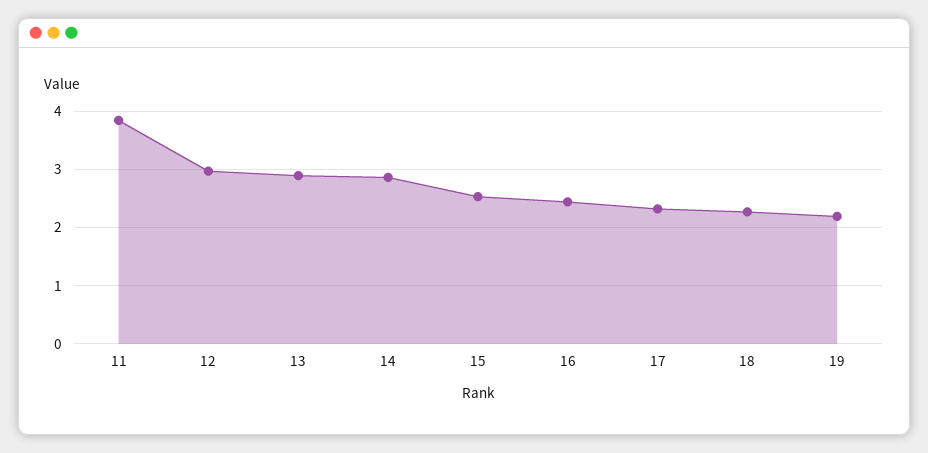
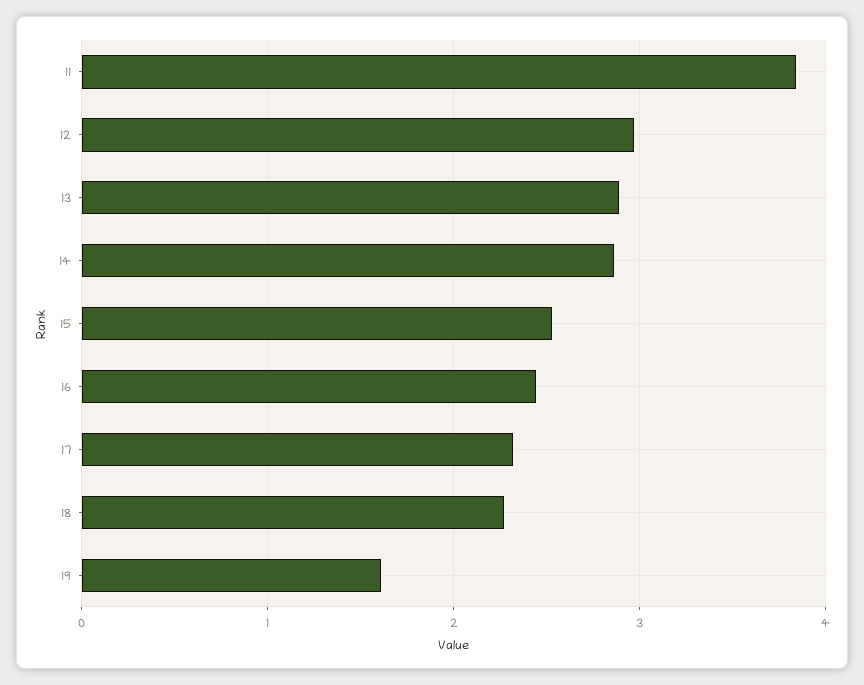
19: 2.2 -> 1.6

